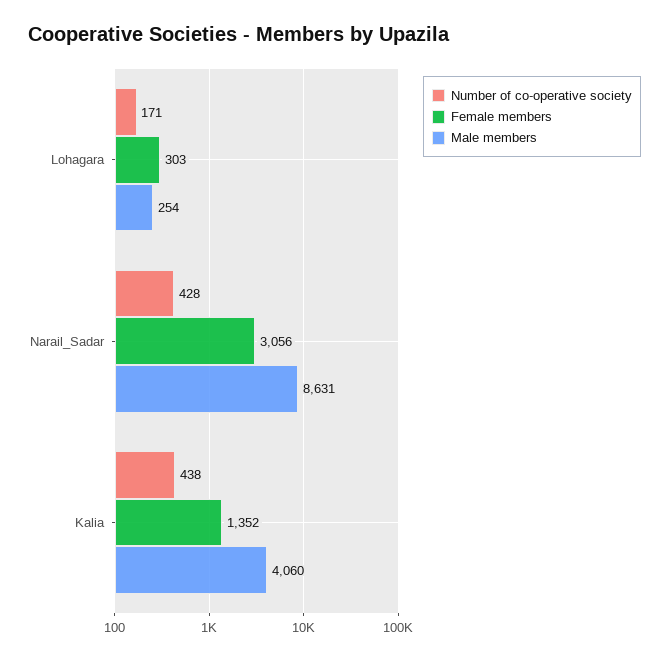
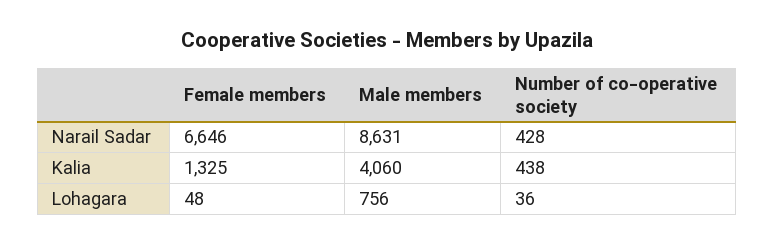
Number of co-operative society, Lohagara: 171 -> 36
Female members, Lohagara: 303 -> 48
Male members, Lohagara: 254 -> 756
Female members, Narail_Sadar: 3056 -> 6646
Female members, Kalia: 1352 -> 1325

